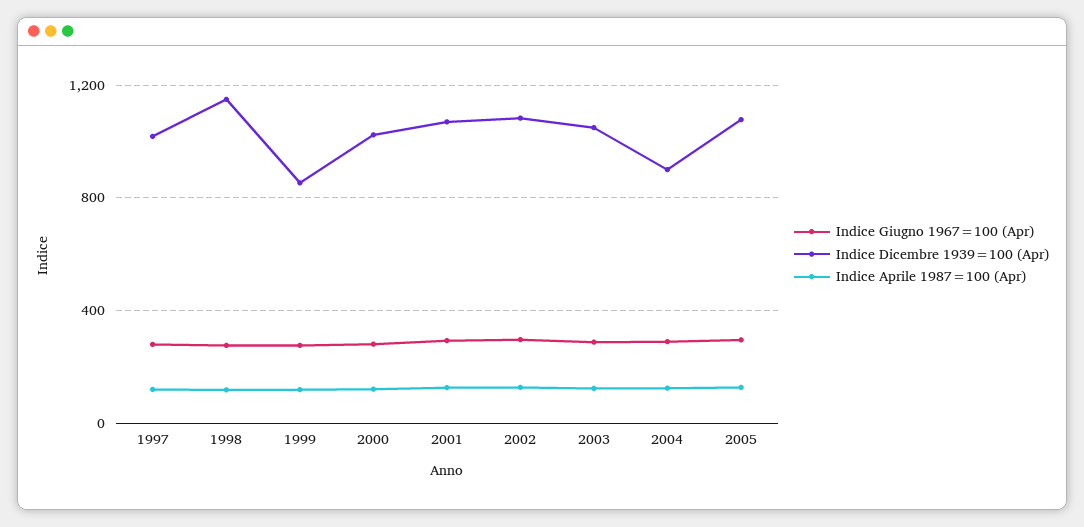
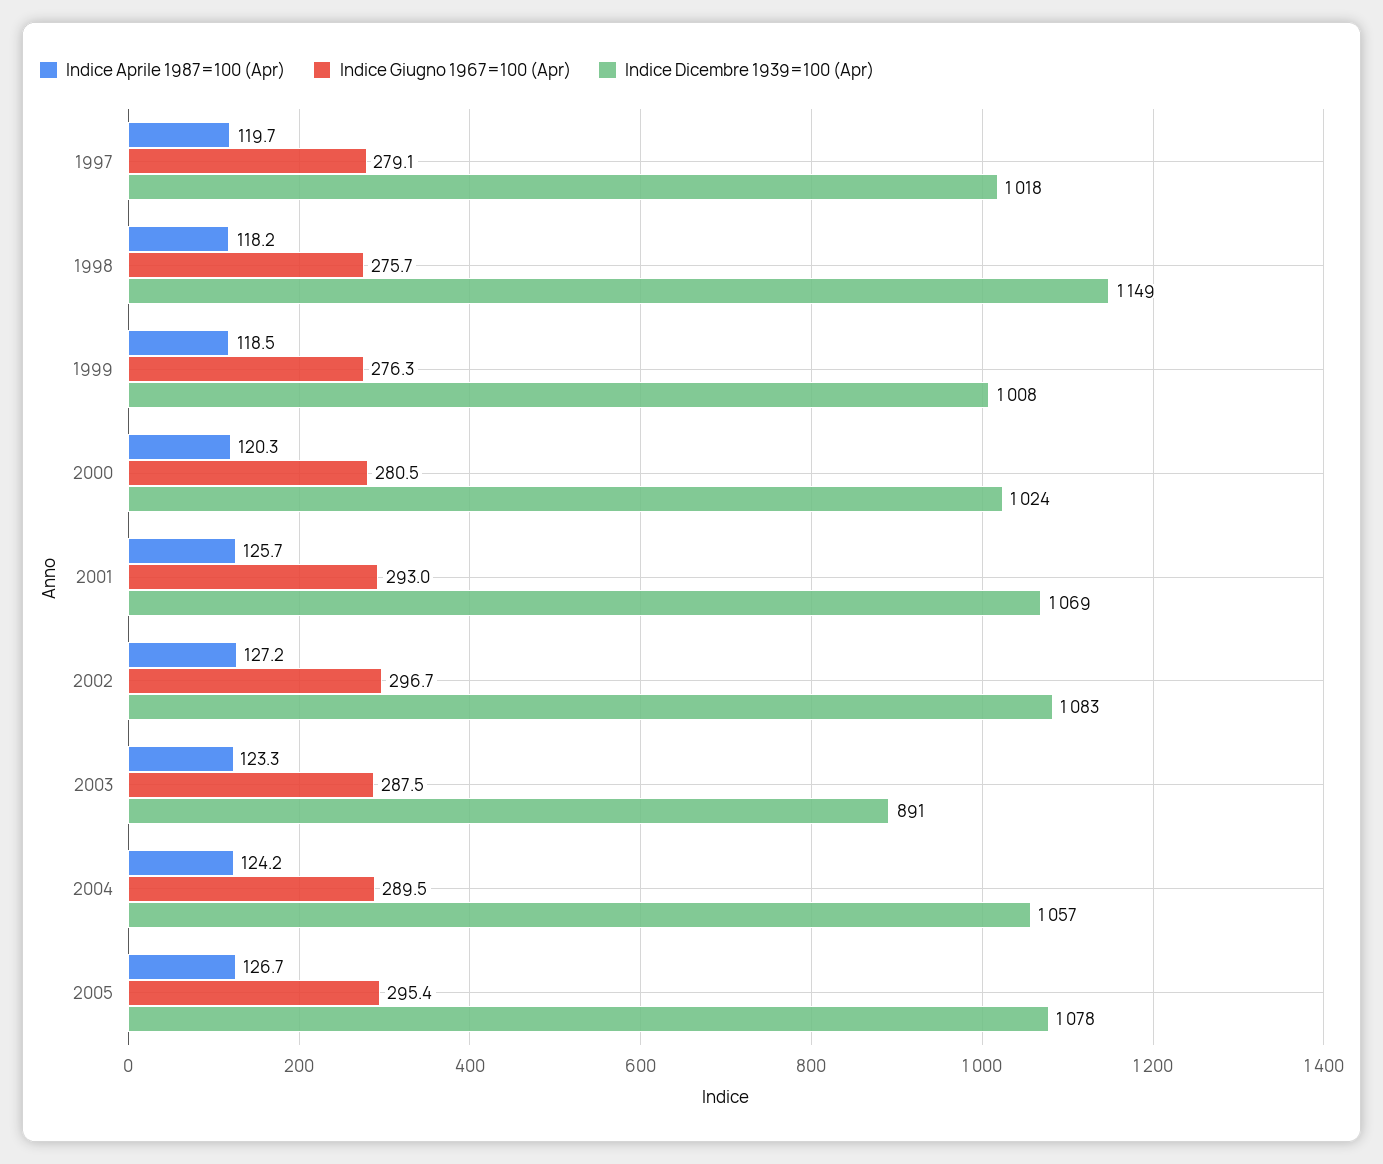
Indice Dicembre 1939=100 (Apr), 1999: 850 -> 1008
Indice Dicembre 1939=100 (Apr), 2003: 1050 -> 891
Indice Dicembre 1939=100 (Apr), 2004: 900 -> 1057

